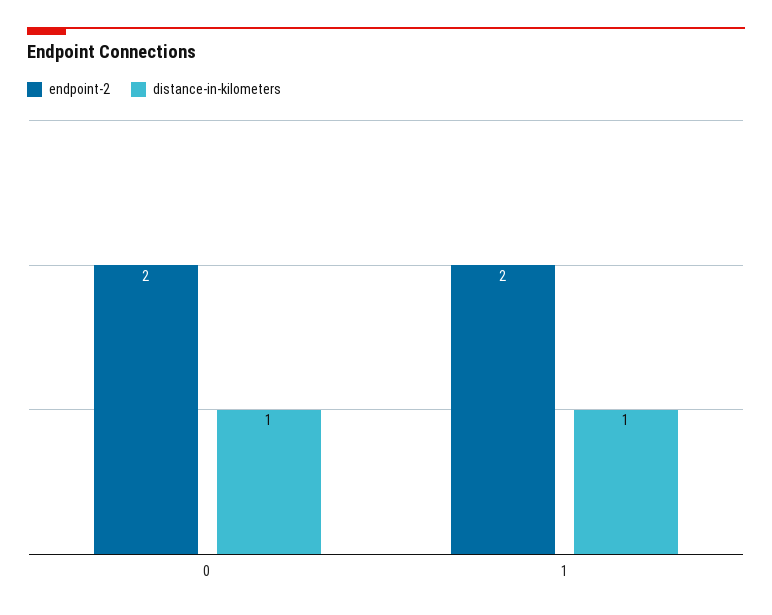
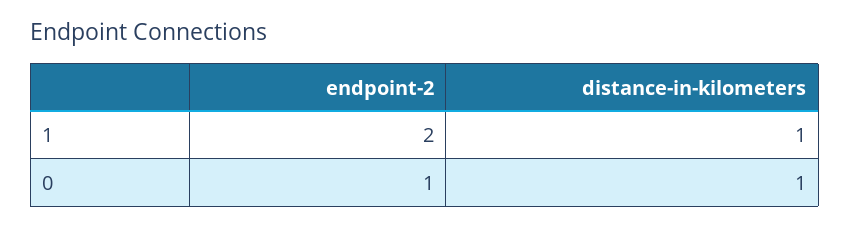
endpoint-2, 0: 2 -> 1

